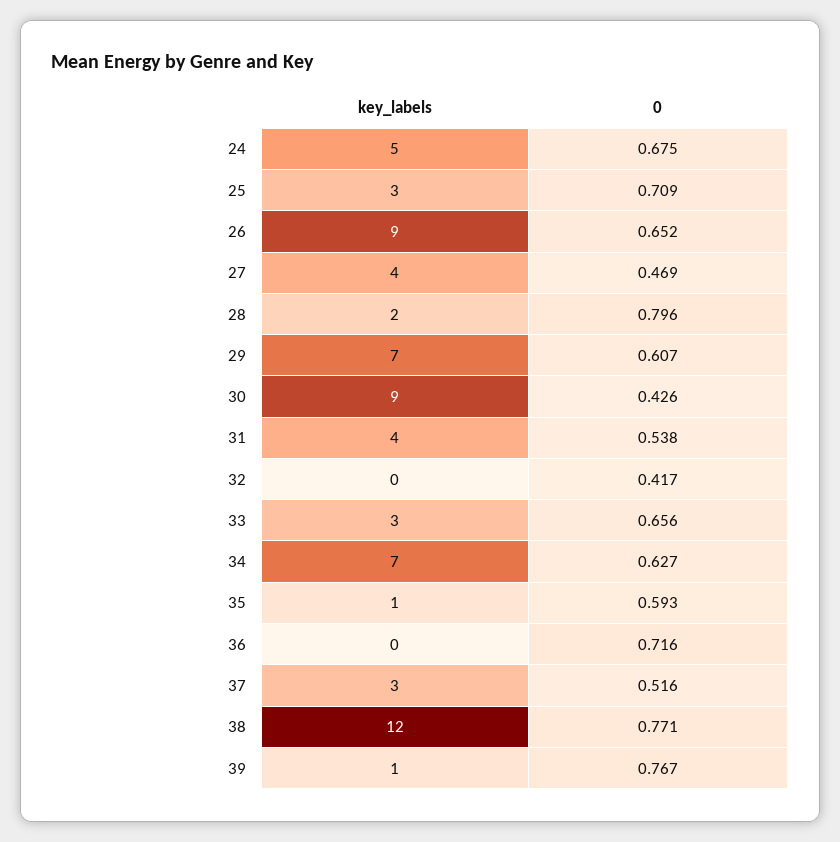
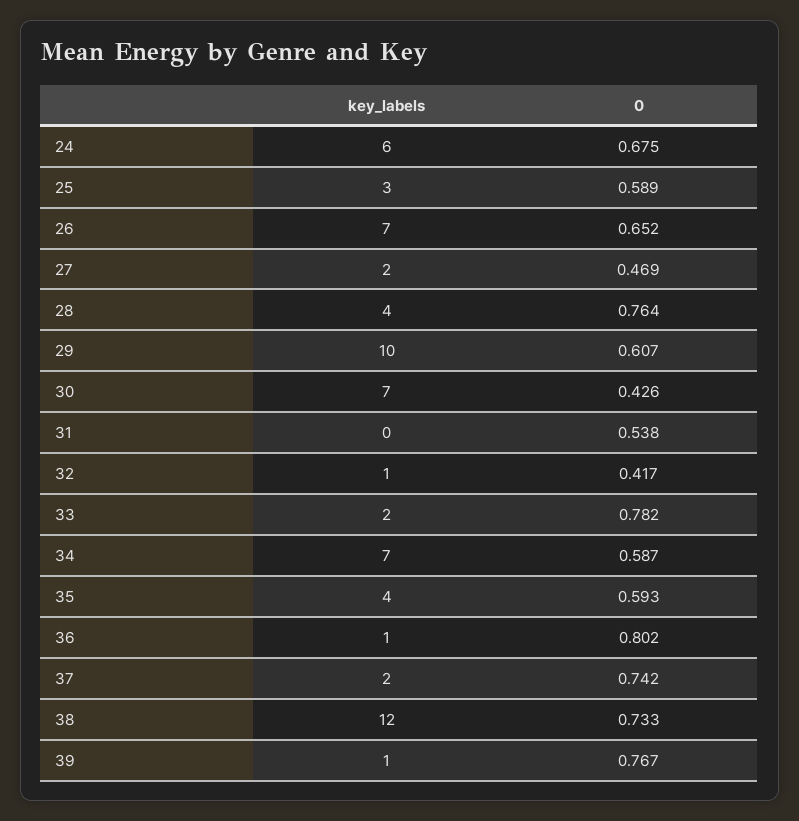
key_labels, 24: 5 -> 6
0, 25: 0.709 -> 0.589
key_labels, 26: 9 -> 7
key_labels, 27: 4 -> 2
key_labels, 28: 2 -> 4
0, 28: 0.796 -> 0.764
key_labels, 29: 7 -> 10
key_labels, 30: 9 -> 7
key_labels, 31: 4 -> 0
key_labels, 32: 0 -> 1
key_labels, 33: 3 -> 2
0, 33: 0.656 -> 0.782
0, 34: 0.627 -> 0.587
key_labels, 35: 1 -> 4
key_labels, 36: 0 -> 1
0, 36: 0.716 -> 0.802
key_labels, 37: 3 -> 2
0, 37: 0.516 -> 0.742
0, 38: 0.771 -> 0.733

